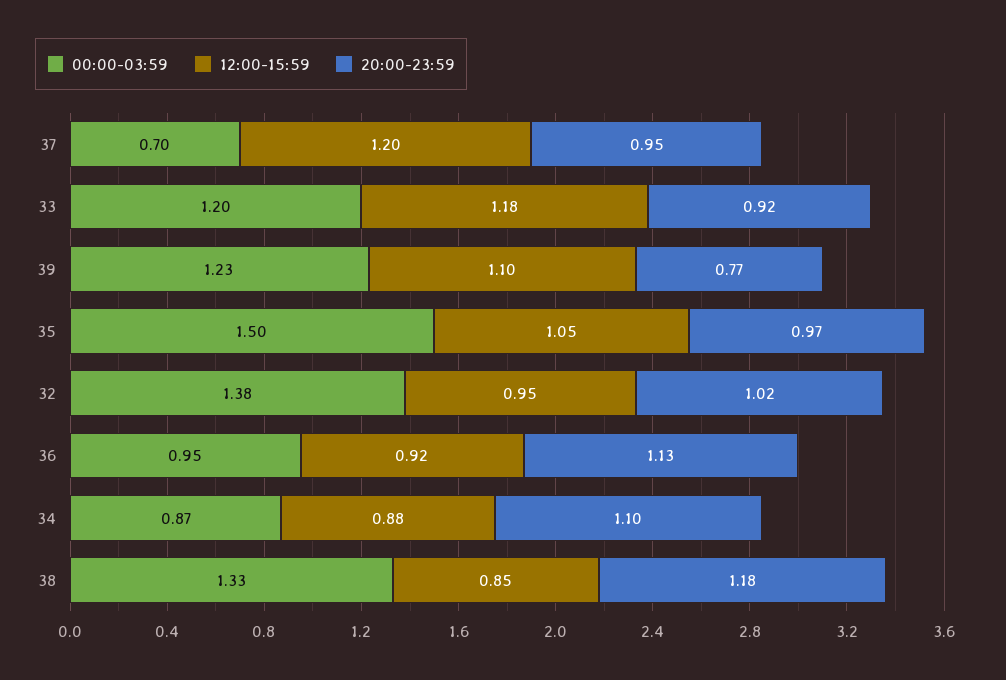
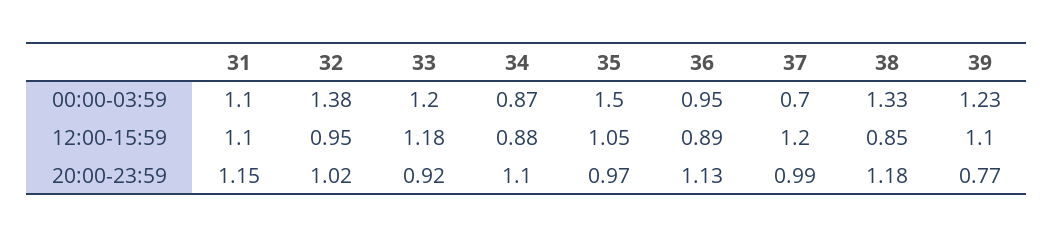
20:00-23:59, 37: 0.95 -> 0.99
12:00-15:59, 36: 0.92 -> 0.89
00:00-03:59, 31: none -> 1.1
12:00-15:59, 31: none -> 1.1
20:00-23:59, 31: none -> 1.15

